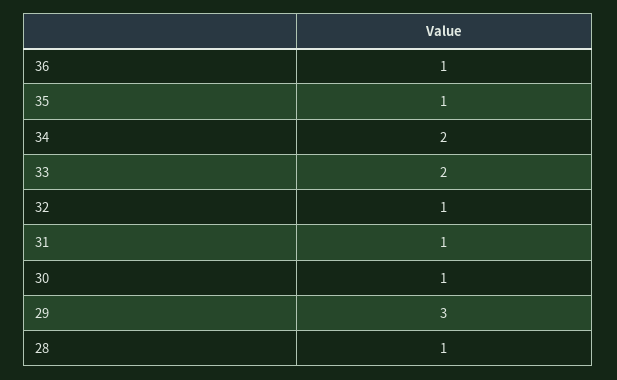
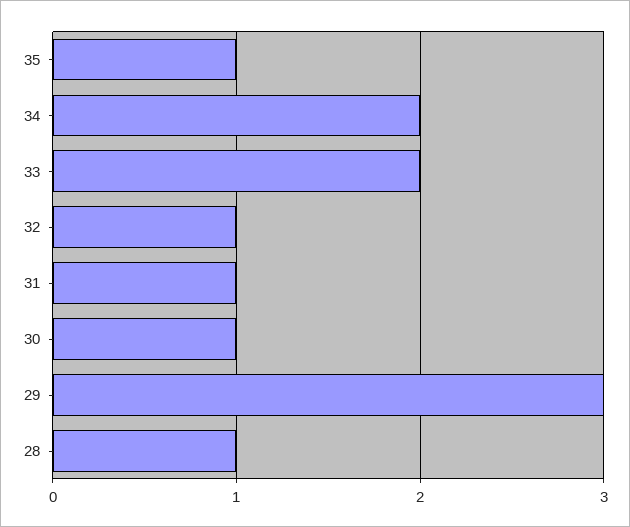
36: 1 -> none

